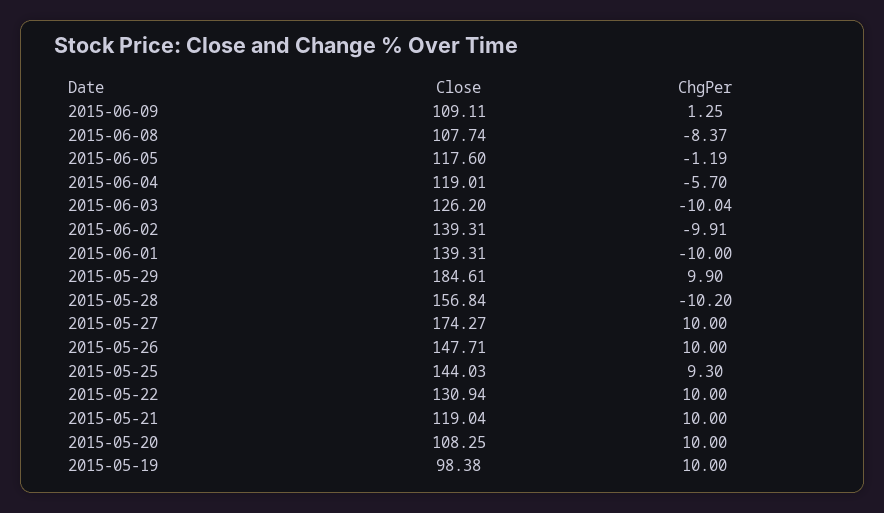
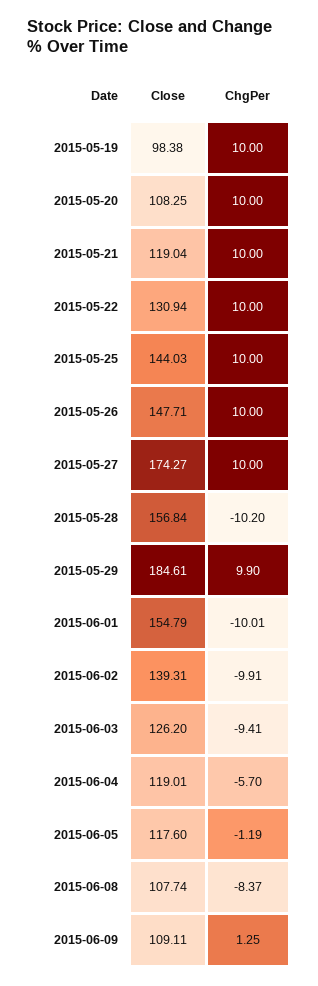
ChgPer, 2015-06-03: -10.04 -> -9.41
Close, 2015-06-01: 139.31 -> 154.79
ChgPer, 2015-06-01: -10 -> -10.01
ChgPer, 2015-05-25: 9.3 -> 10

